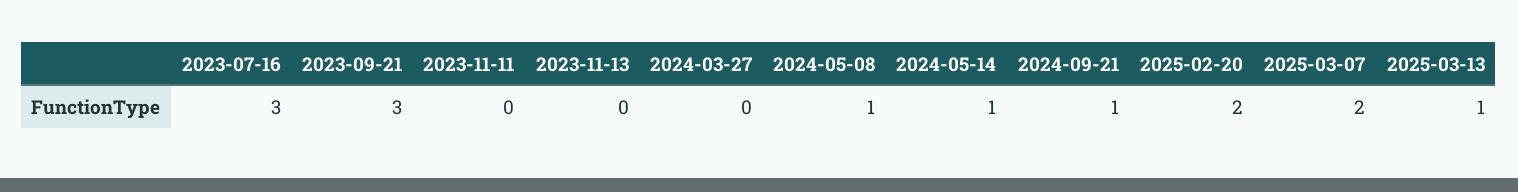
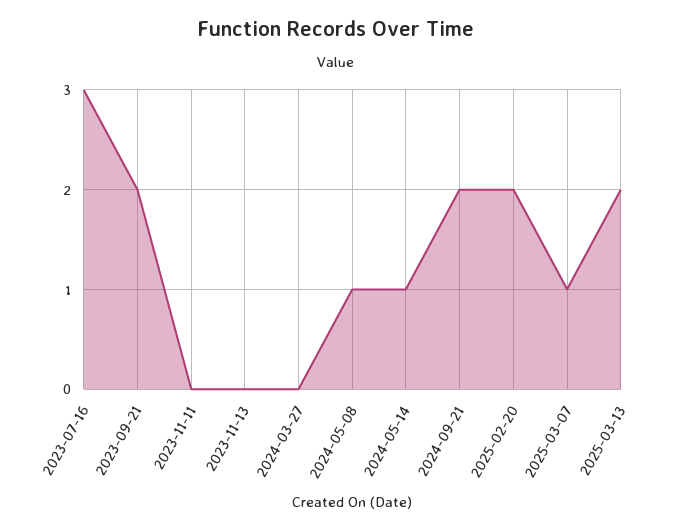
2023-09-21: 3 -> 2
2024-09-21: 1 -> 2
2025-03-07: 2 -> 1
2025-03-13: 1 -> 2

